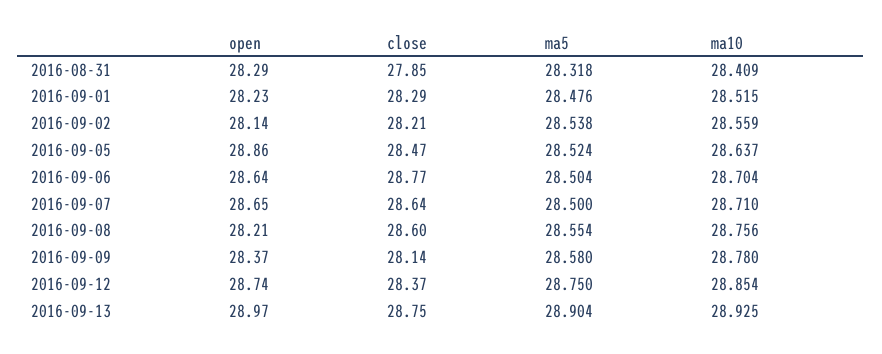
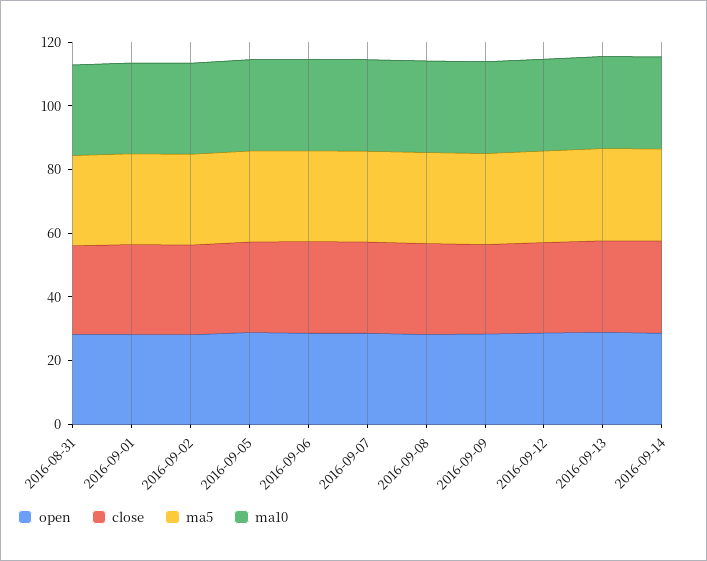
open, 2016-09-14: none -> 30
close, 2016-09-14: none -> 30
ma5, 2016-09-14: none -> 30
ma10, 2016-09-14: none -> 30

